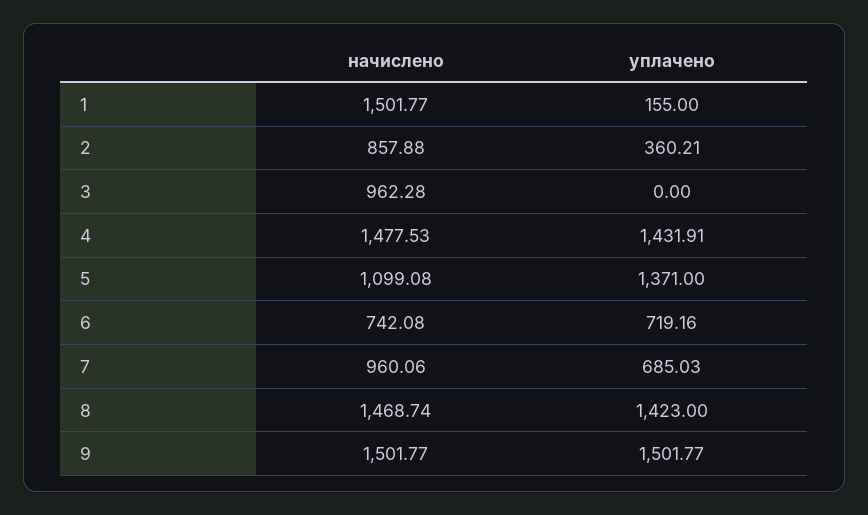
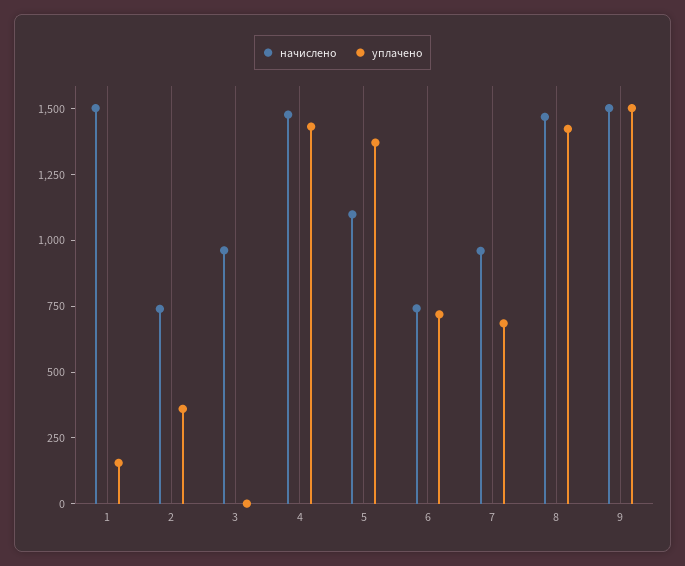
начислено, 2: 857.88 -> 750

